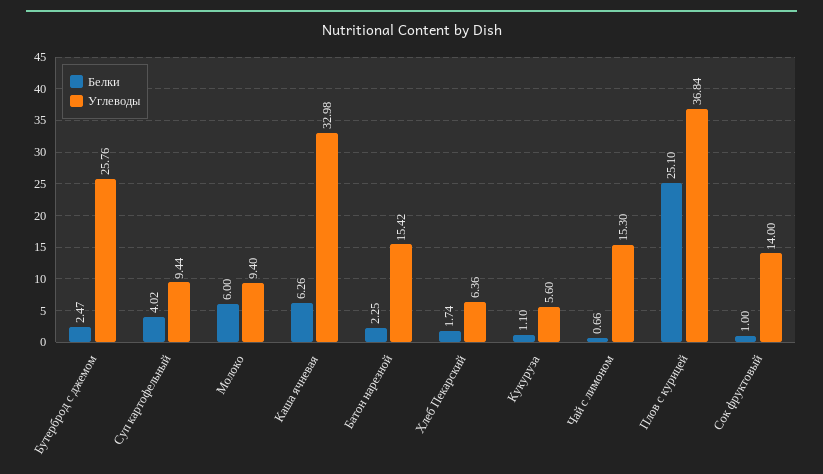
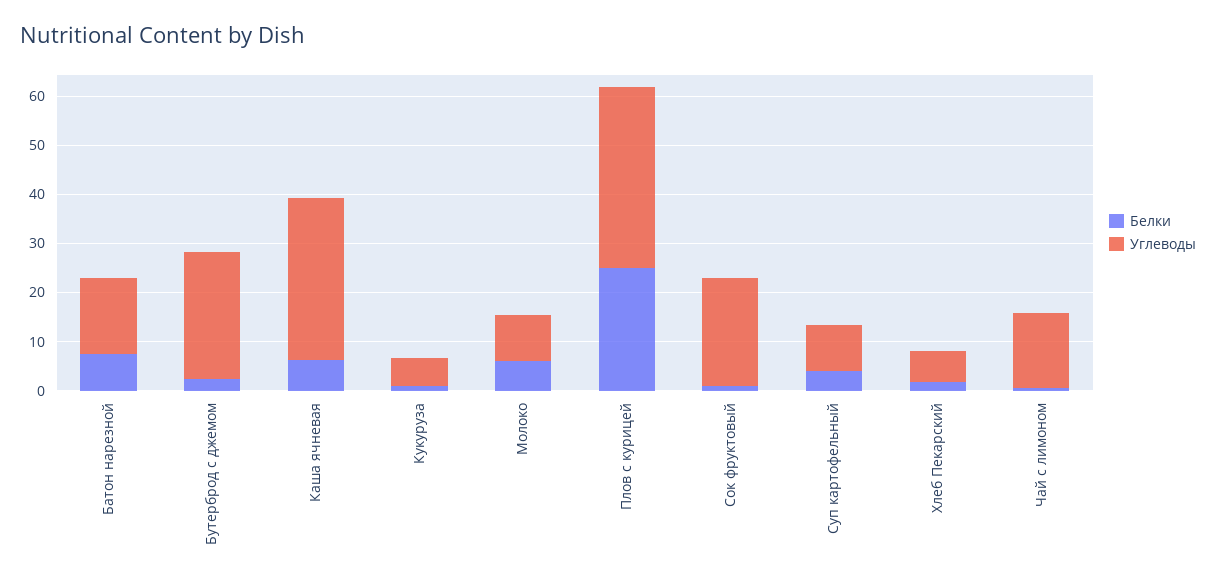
Белки, Батон нарезной: 2.25 -> 8
Углеводы, Сок фруктовый: 14 -> 22

